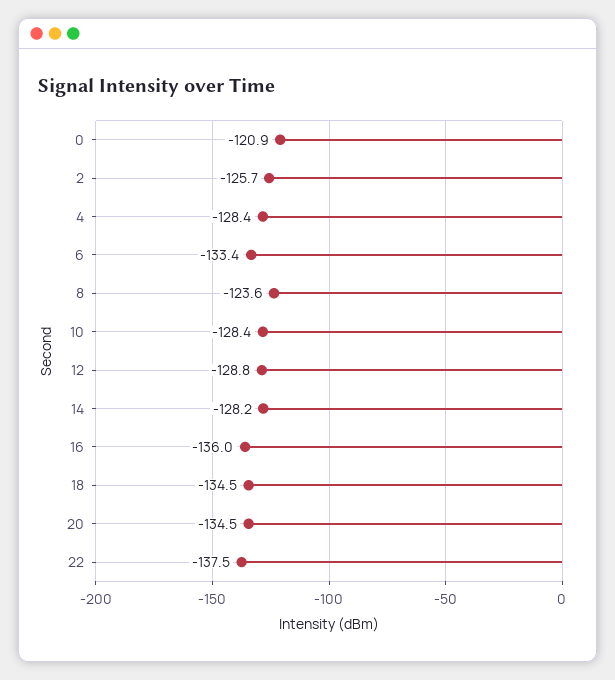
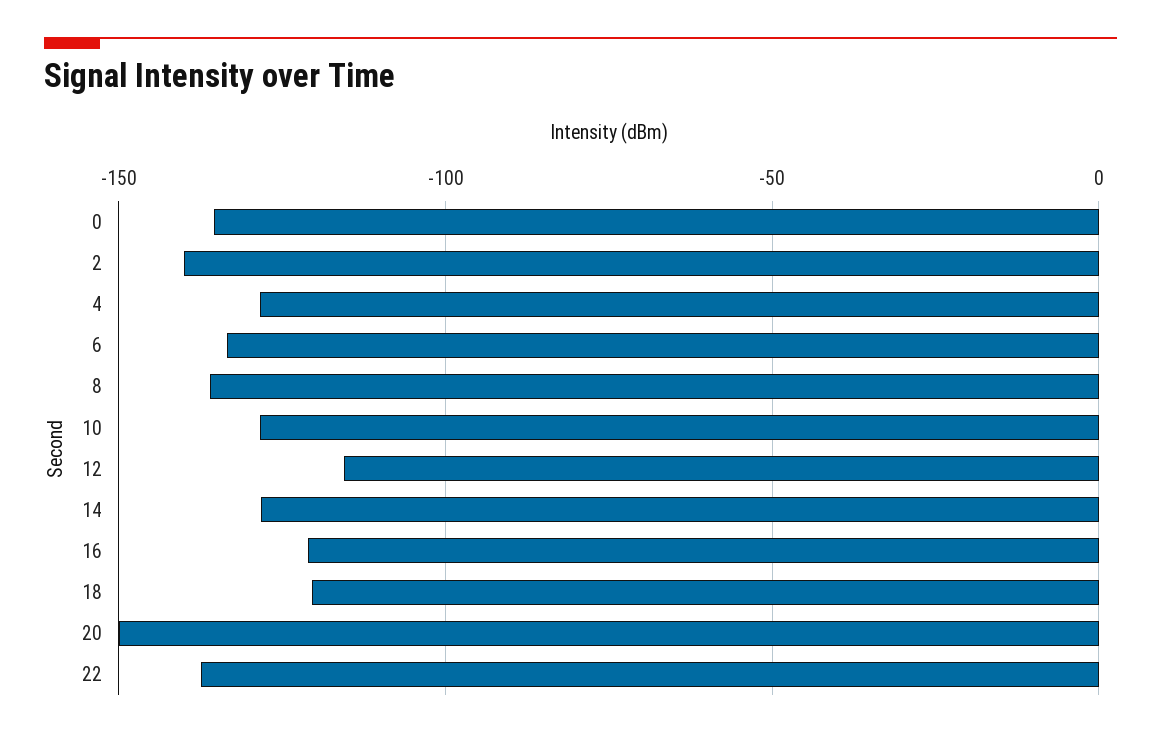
0: -120.9 -> -135
2: -125.7 -> -140
8: -123.6 -> -135
12: -128.8 -> -115
16: -136 -> -120
18: -134.5 -> -120
20: -134.5 -> -150

